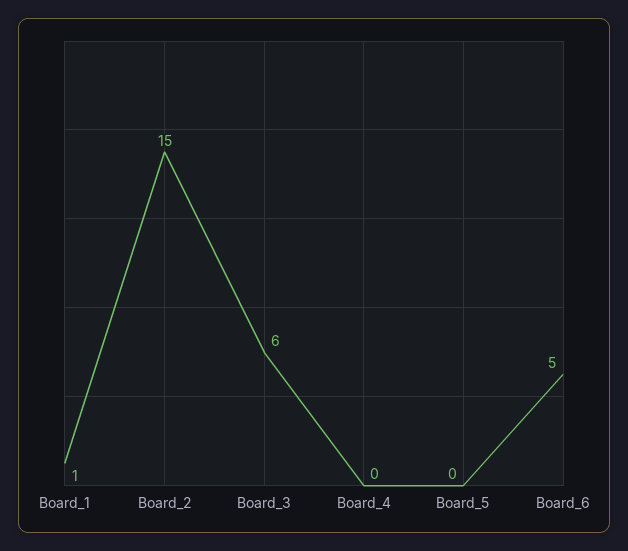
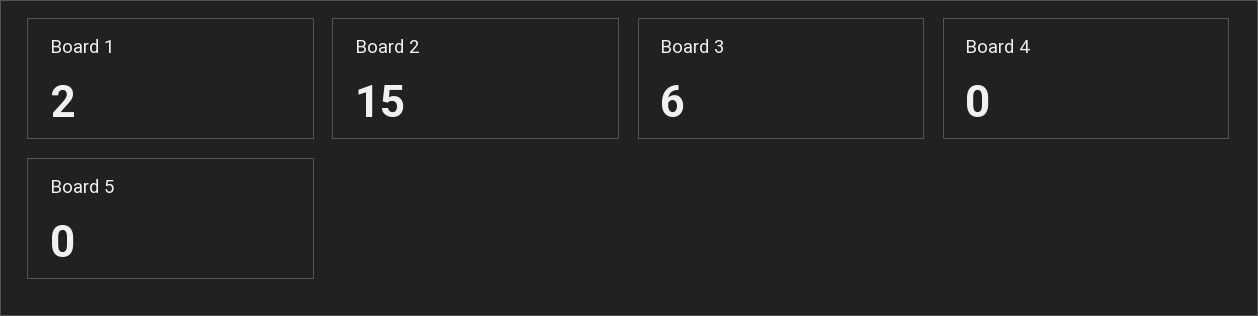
Board_1: 1 -> 2
Board_6: 5 -> none

